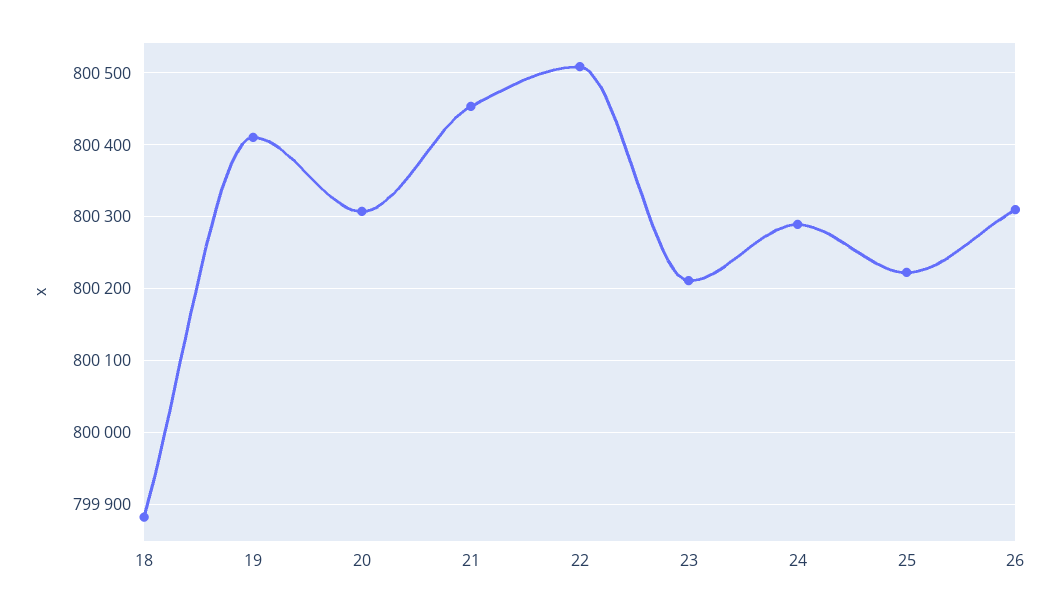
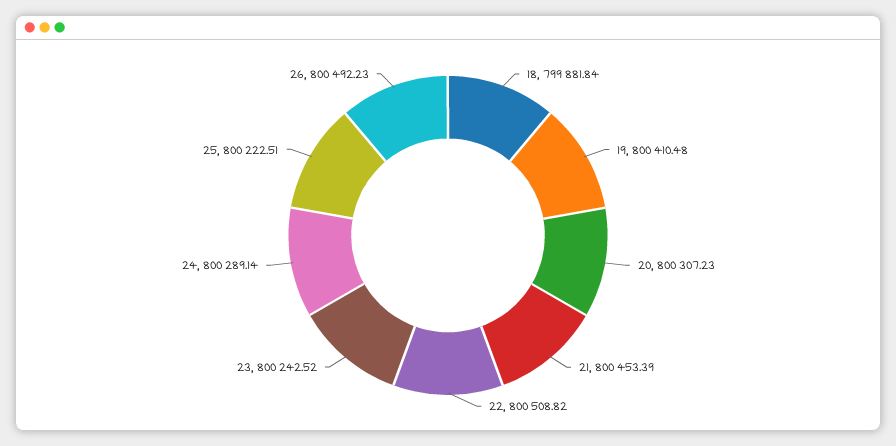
23: 800210 -> 800242.52
26: 800310 -> 800492.23

